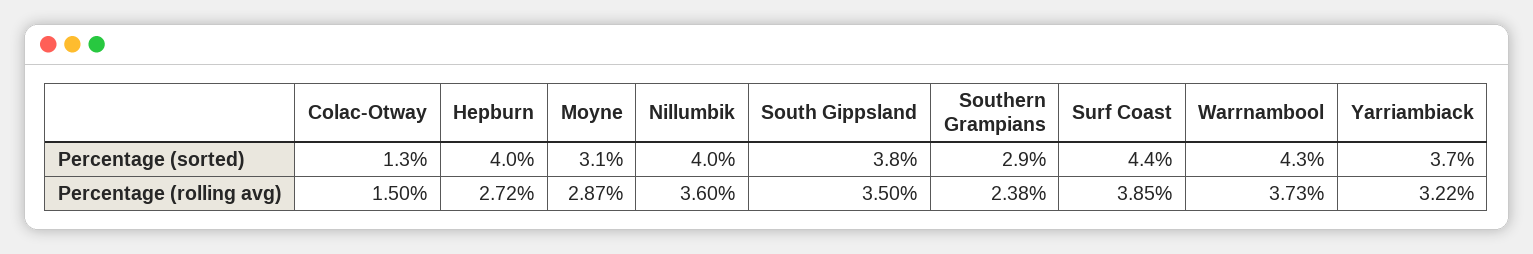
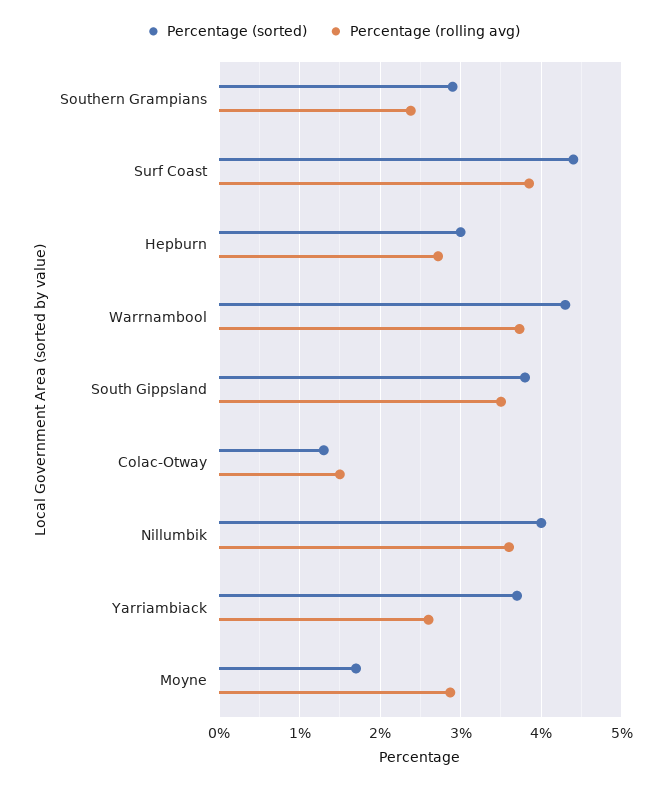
Percentage (sorted), Hepburn: 4 -> 3
Percentage (sorted), Moyne: 3.1 -> 1.7
Percentage (rolling avg), Yarriambiack: 3.22 -> 2.6

